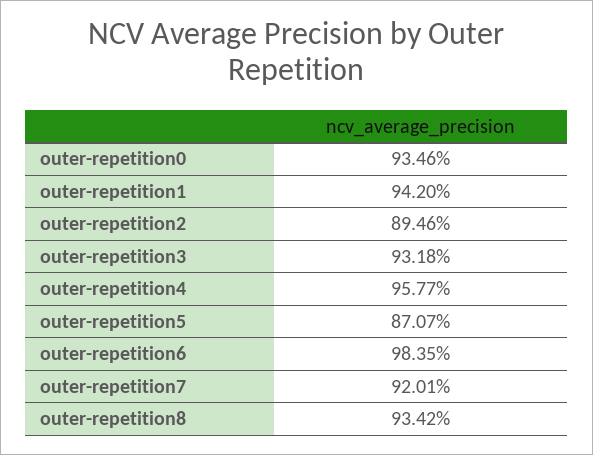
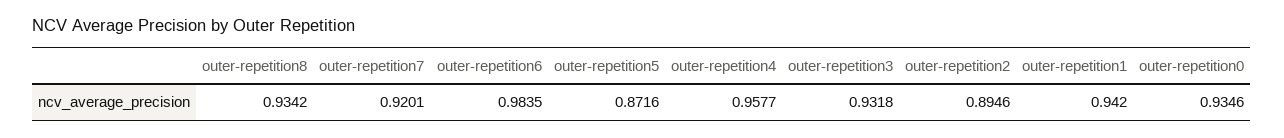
outer-repetition5: 0.8707 -> 0.8716

